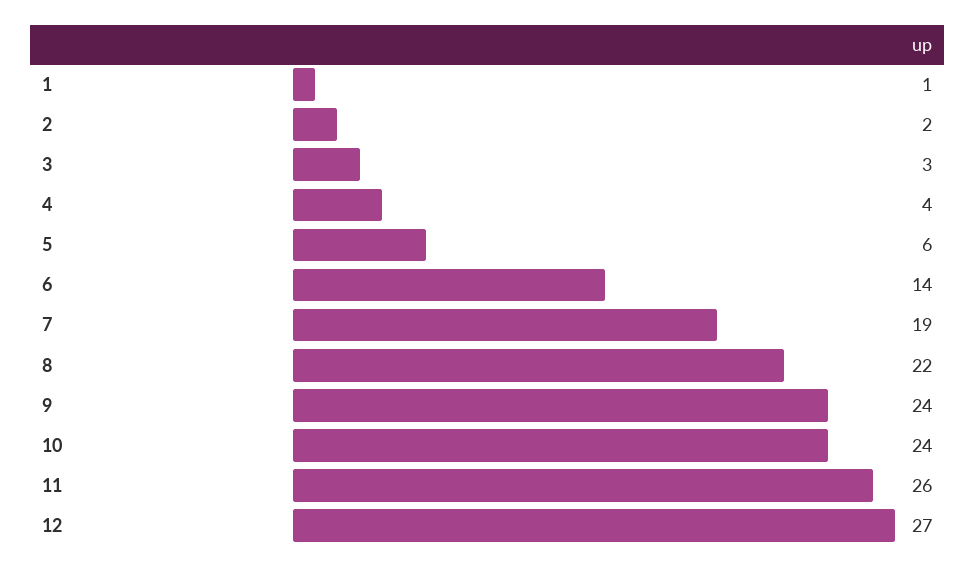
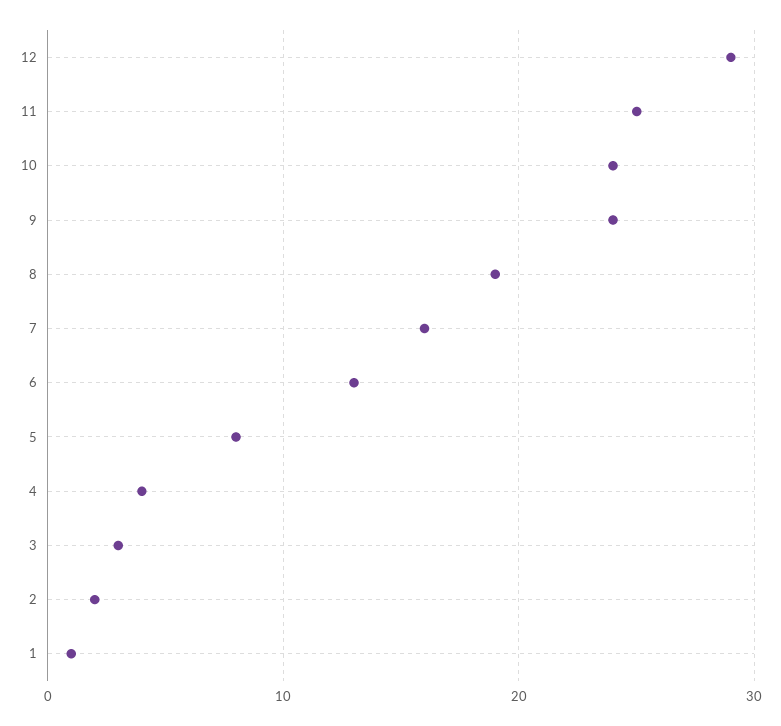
5: 6 -> 8
6: 14 -> 13
7: 19 -> 16
8: 22 -> 19
11: 26 -> 25
12: 27 -> 29

